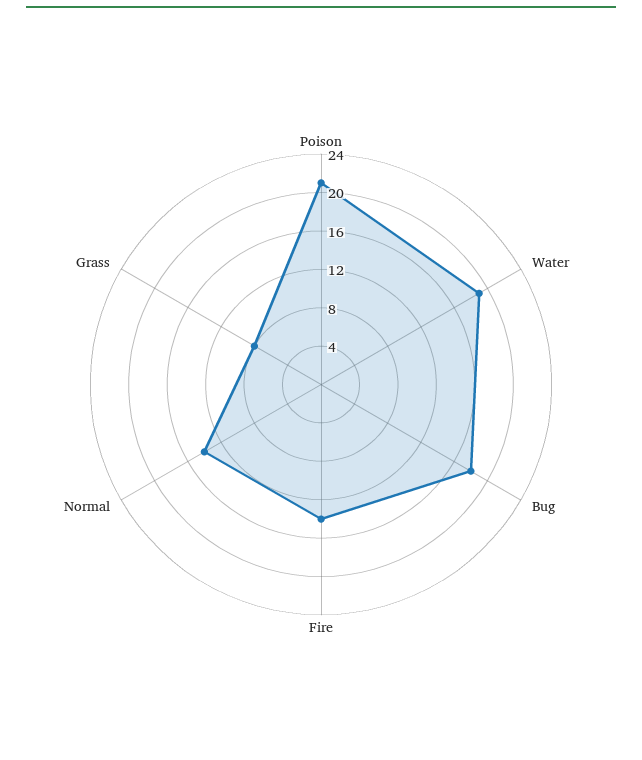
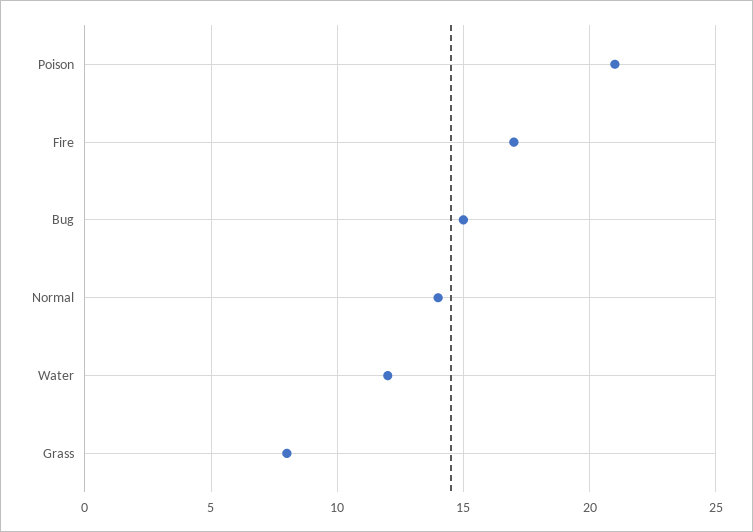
Water: 19 -> 12
Bug: 18 -> 15
Fire: 14 -> 17

